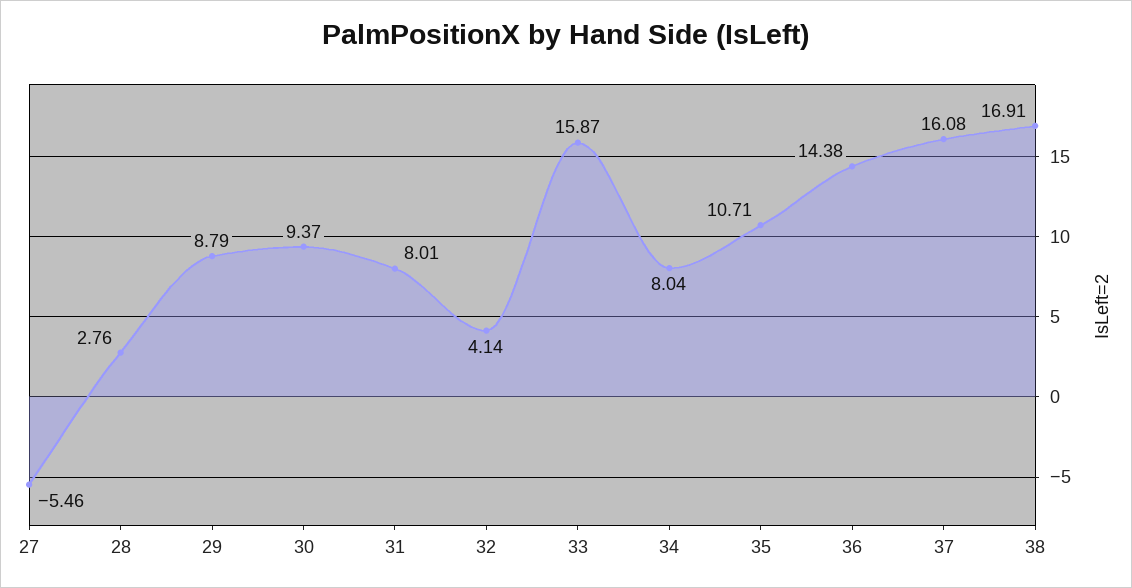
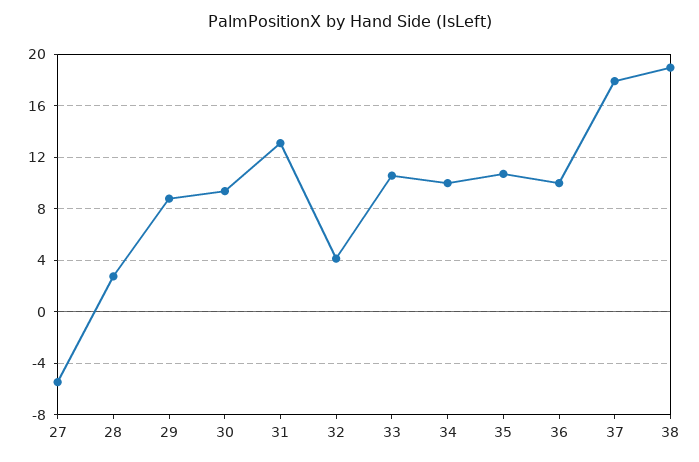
31: 8.01 -> 13
33: 15.87 -> 10.5
34: 8.04 -> 10
36: 14.38 -> 10
37: 16.08 -> 18
38: 16.91 -> 19

